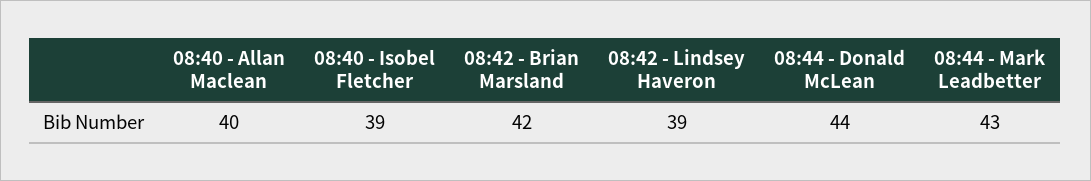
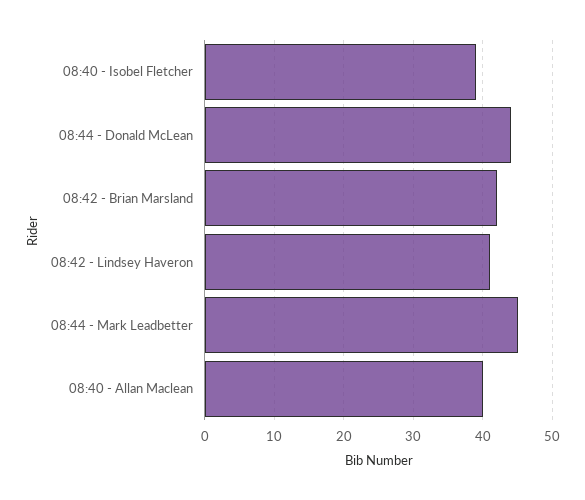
08:42 - Lindsey Haveron: 39 -> 41
08:44 - Mark Leadbetter: 43 -> 45

